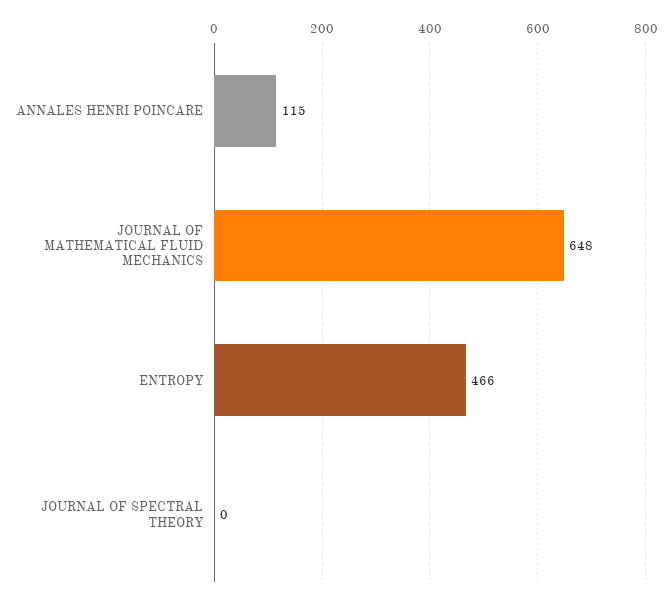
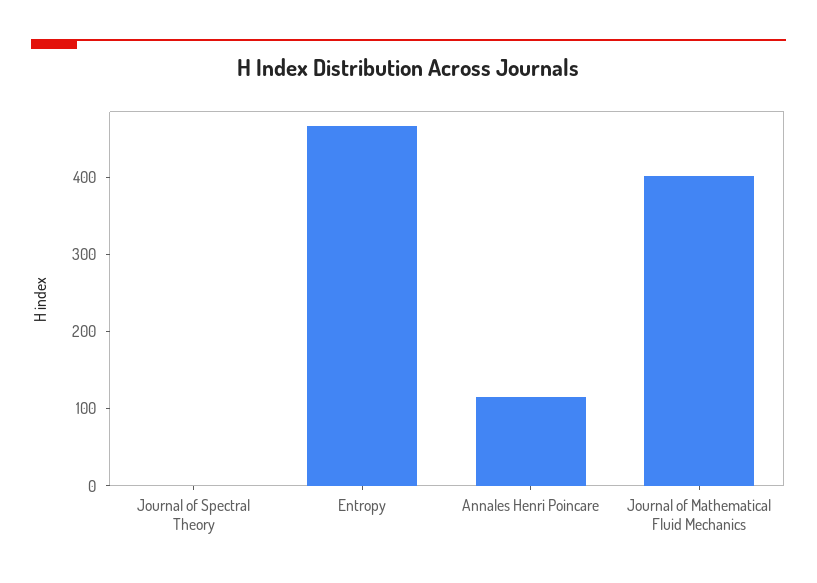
JOURNAL OF MATHEMATICAL FLUID MECHANICS: 648 -> 400

